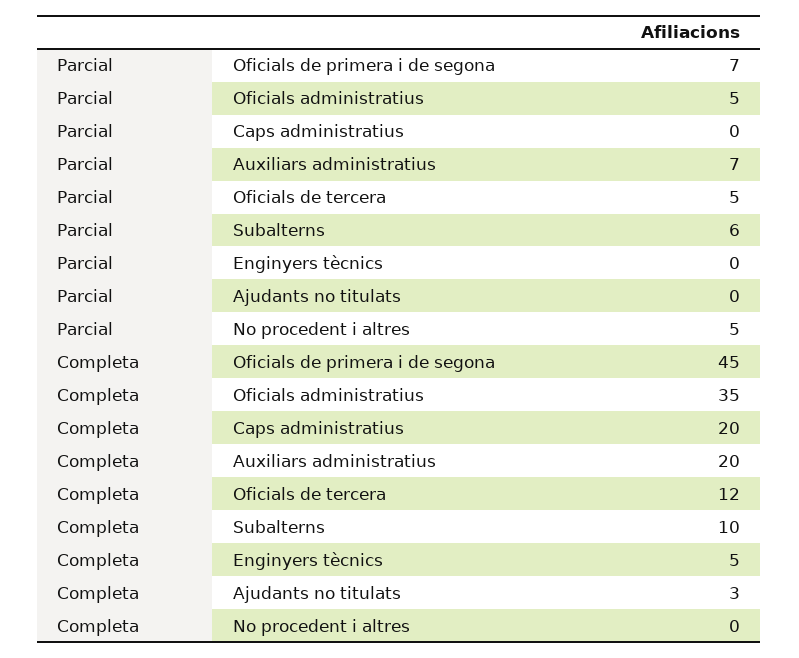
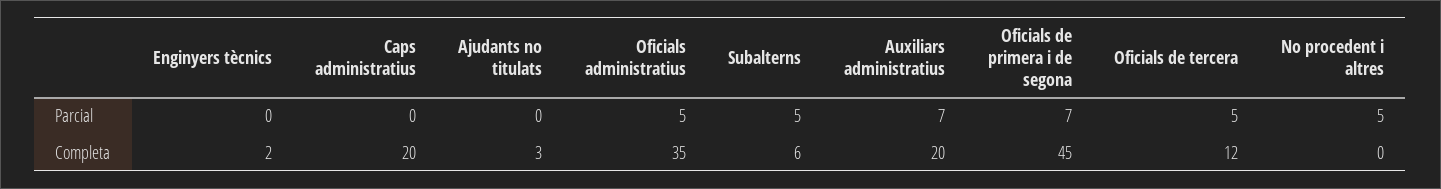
Parcial, Subalterns: 6 -> 5
Completa, Subalterns: 10 -> 6
Completa, Enginyers tècnics: 5 -> 2

